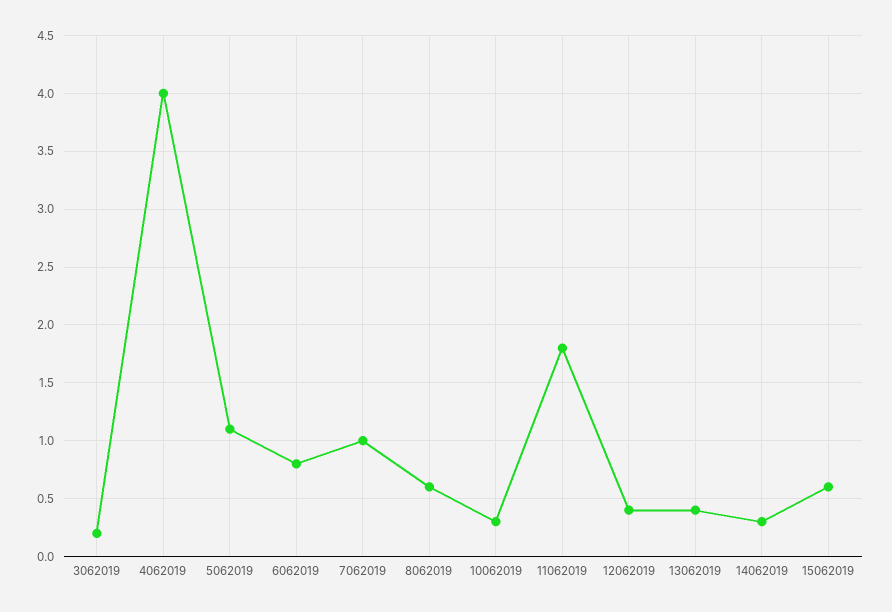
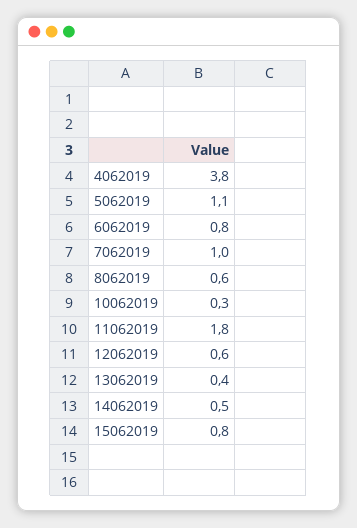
3062019: 0.2 -> none
4062019: 4 -> 3.8
12062019: 0.4 -> 0.6
14062019: 0.3 -> 0.5
15062019: 0.6 -> 0.8

